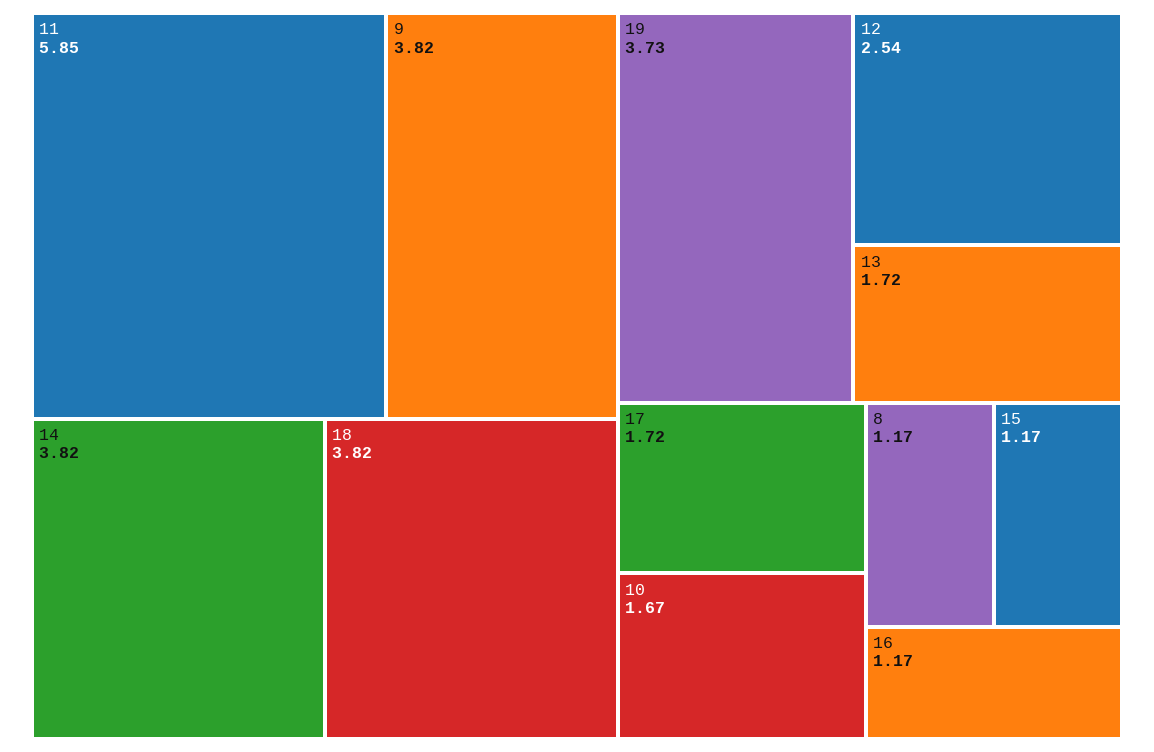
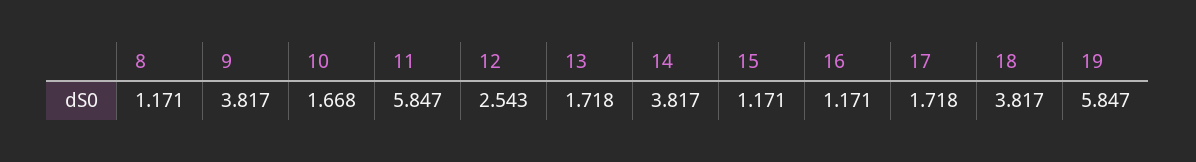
19: 3.73 -> 5.847

